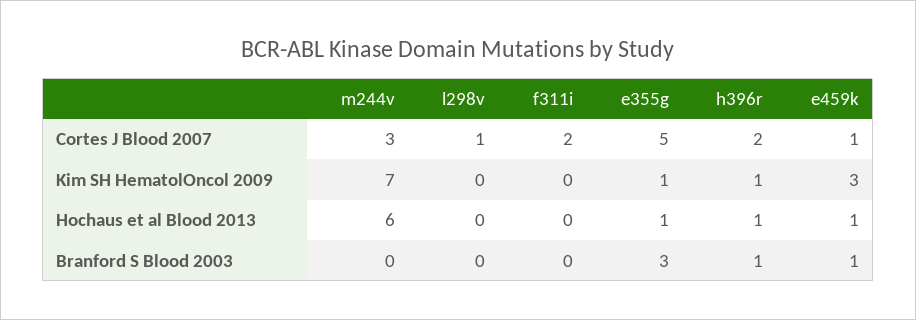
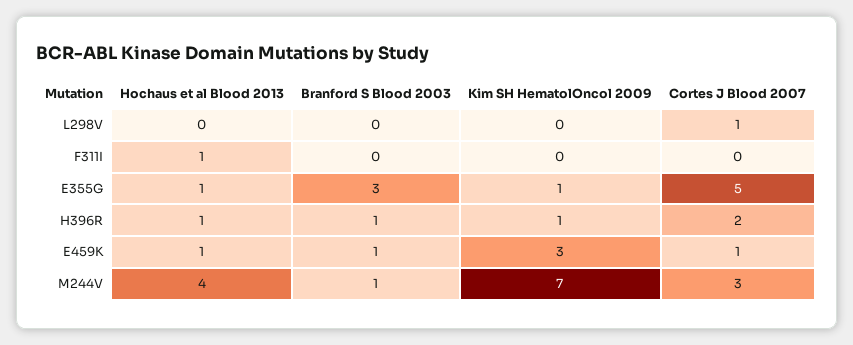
f311i, Cortes J Blood 2007: 2 -> 0
m244v, Hochaus et al Blood 2013: 6 -> 4
f311i, Hochaus et al Blood 2013: 0 -> 1
m244v, Branford S Blood 2003: 0 -> 1

